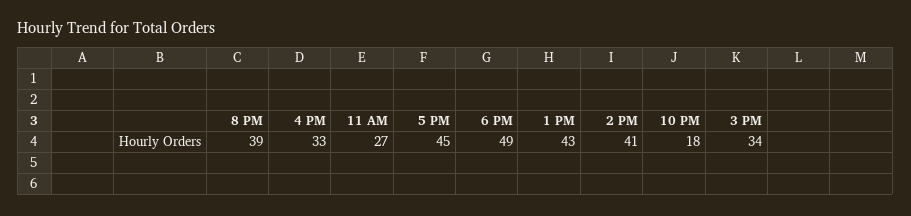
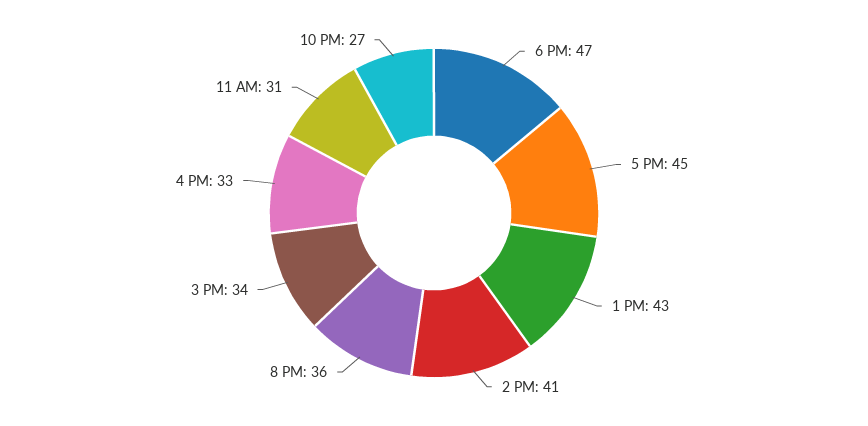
8 PM: 39 -> 36
11 AM: 27 -> 31
6 PM: 49 -> 47
10 PM: 18 -> 27

